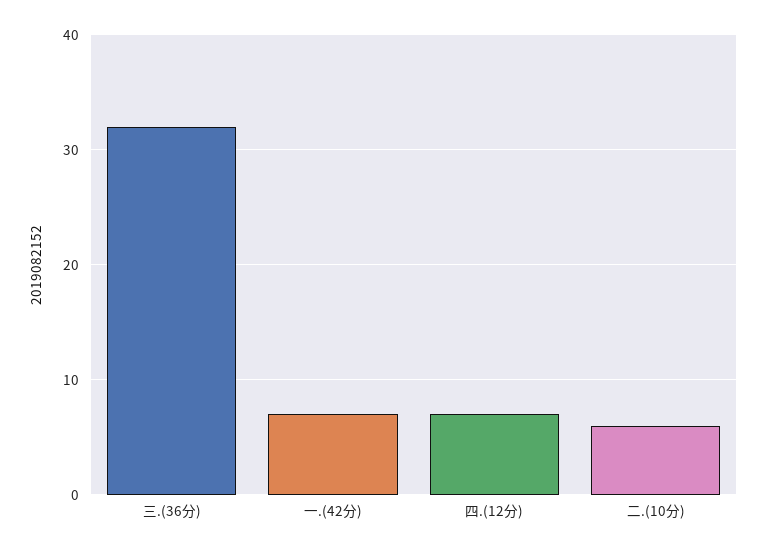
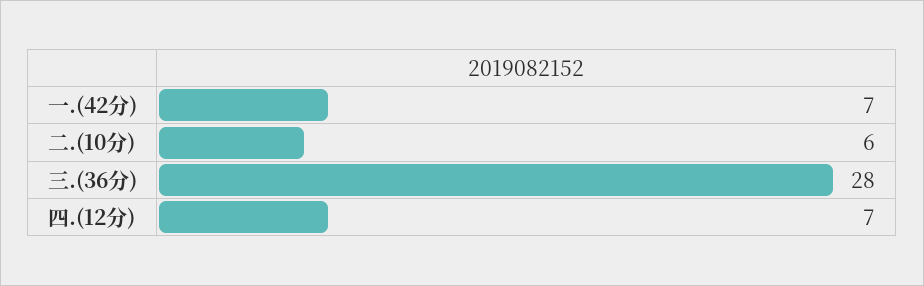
三.(36分): 32 -> 28

